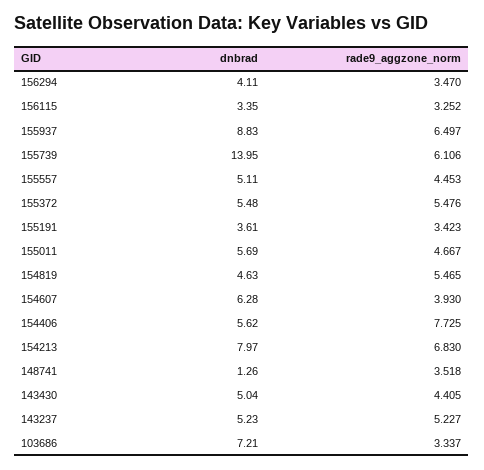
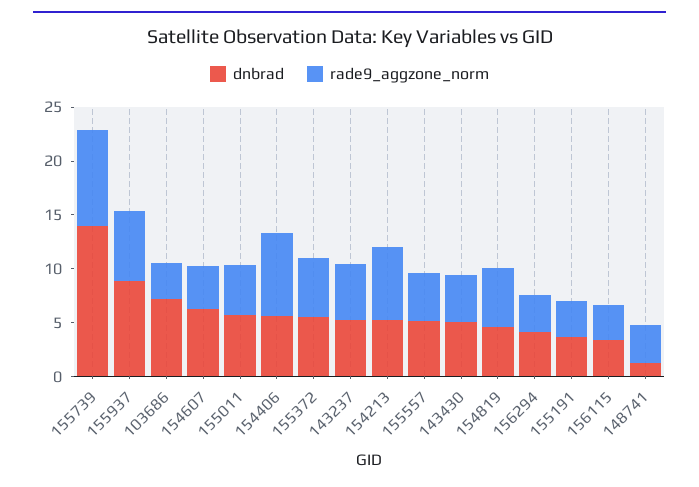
rade9_aggzone_norm, 155739: 6.106 -> 9
dnbrad, 154213: 7.97 -> 5

